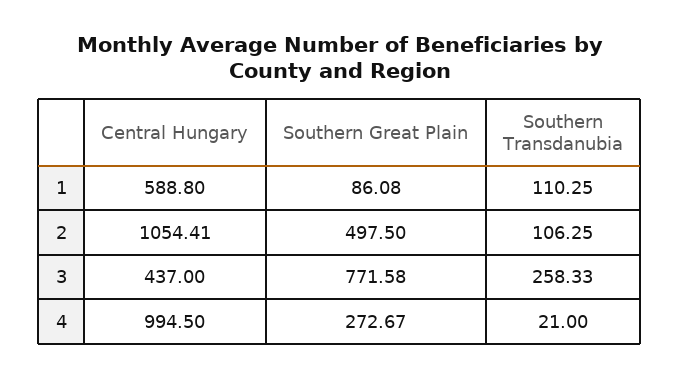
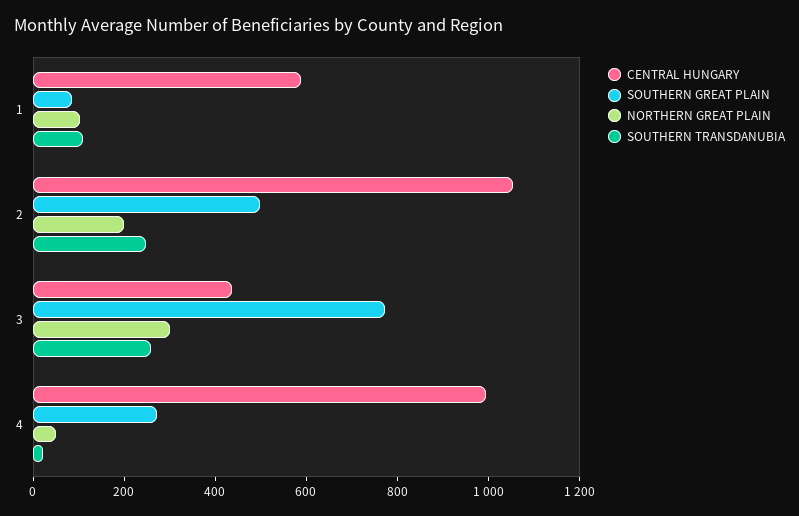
Southern Transdanubia, 2: 106.25 -> 250
NORTHERN GREAT PLAIN, 1: none -> 100
NORTHERN GREAT PLAIN, 2: none -> 200
NORTHERN GREAT PLAIN, 3: none -> 300
NORTHERN GREAT PLAIN, 4: none -> 50

